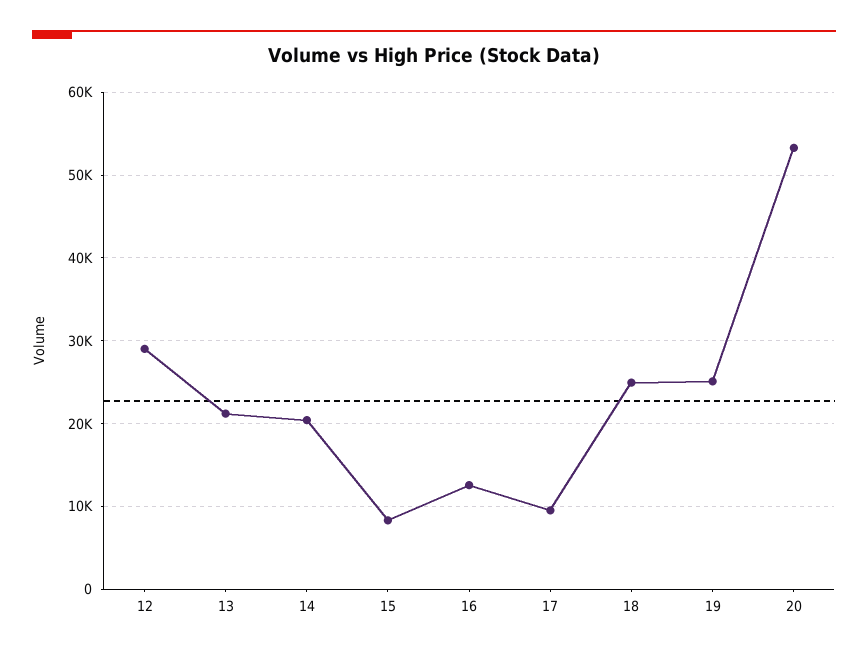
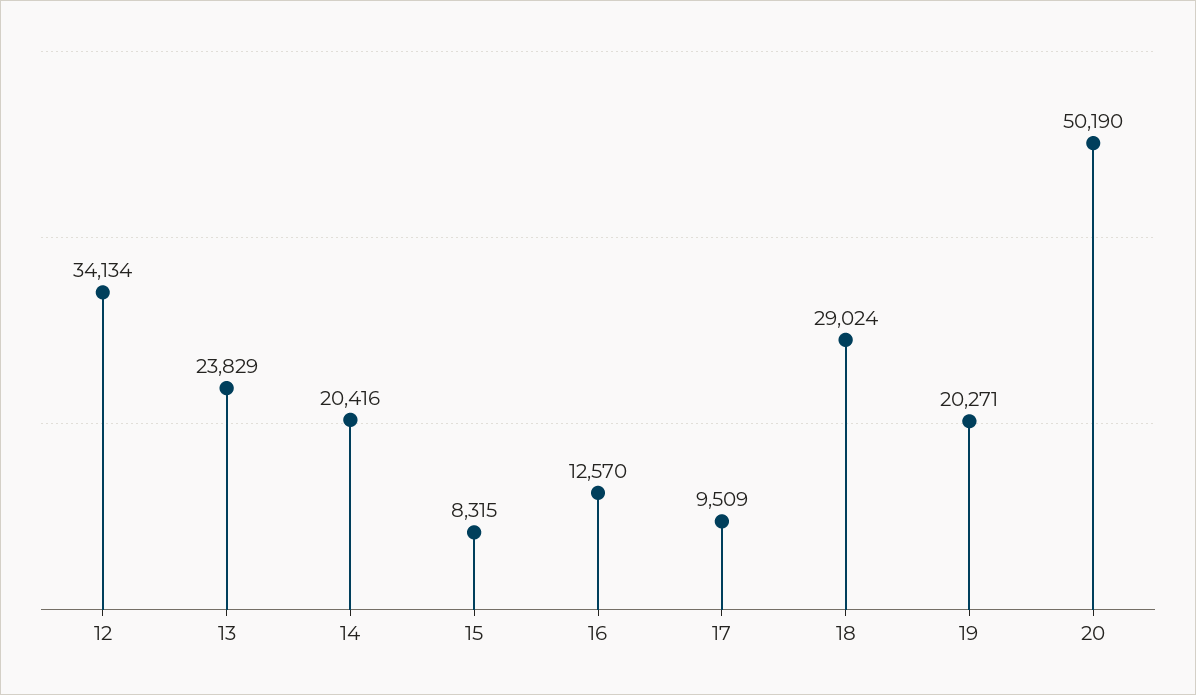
12: 29000 -> 34134
13: 21000 -> 23829
18: 25000 -> 29024
19: 25000 -> 20271
20: 53000 -> 50190

